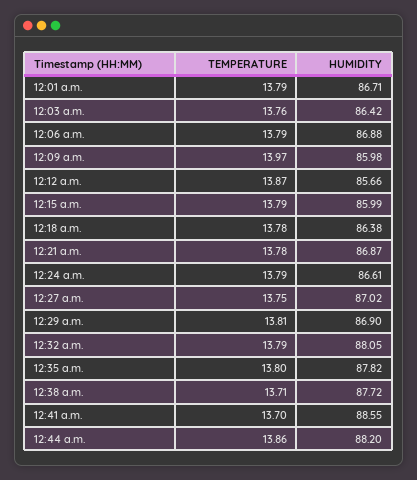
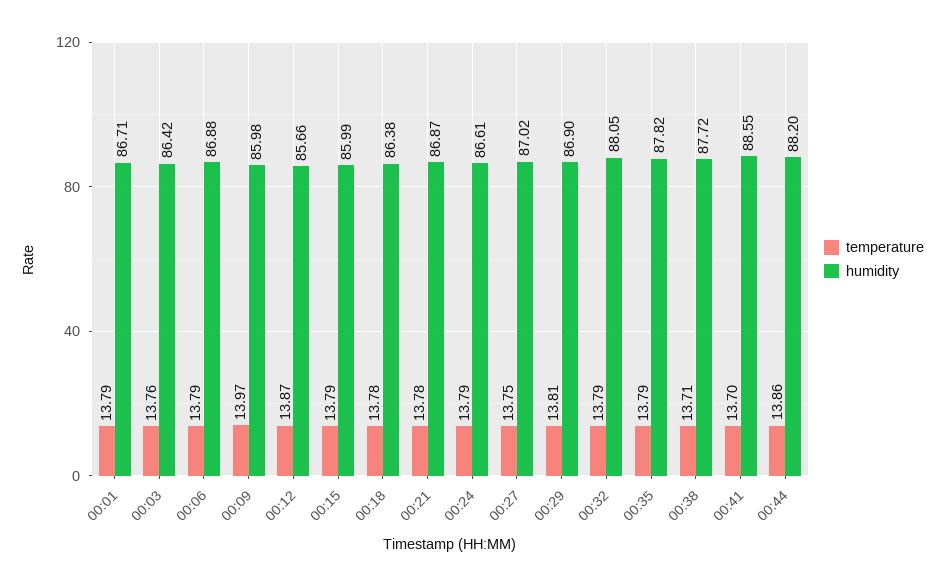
TEMPERATURE, 12:35 a.m.: 13.8 -> 13.79

